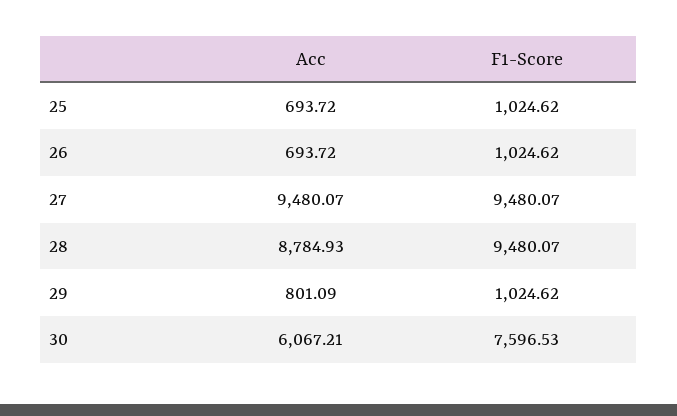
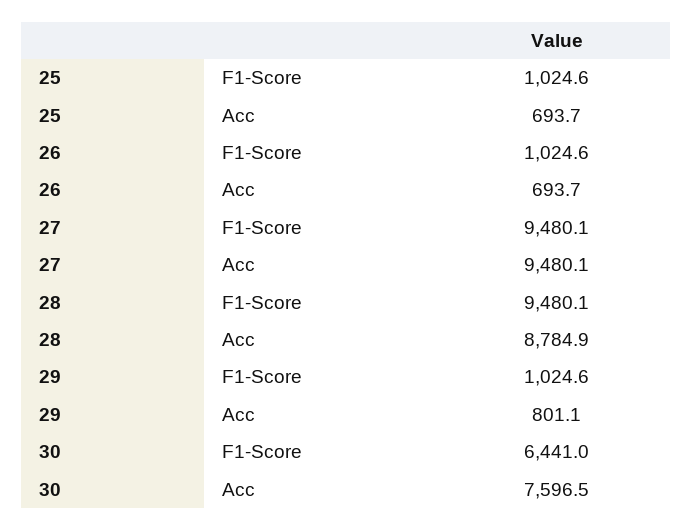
Acc, 30: 6067.21 -> 7596.5
F1-Score, 30: 7596.53 -> 6441

